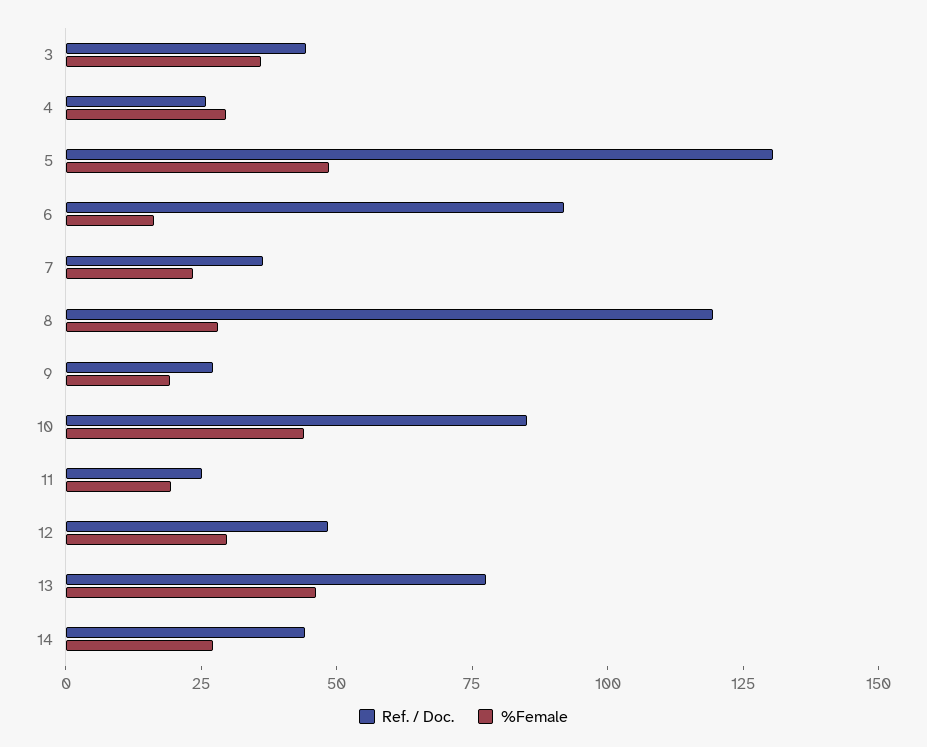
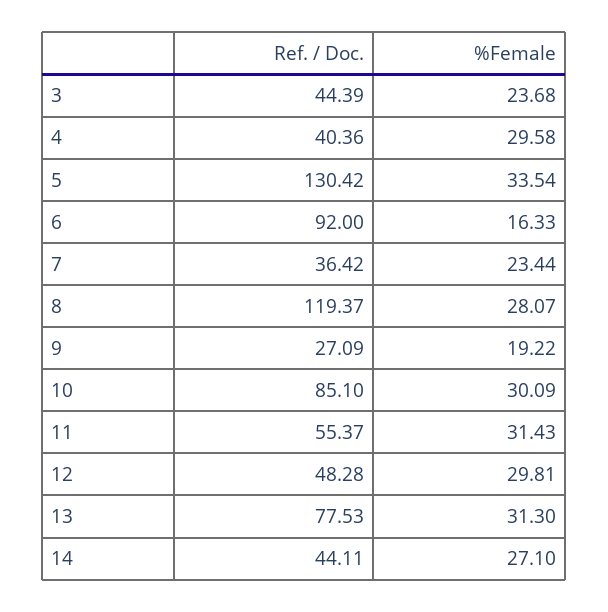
%Female, 3: 35 -> 23.68
Ref. / Doc., 4: 25 -> 40.36
%Female, 5: 50 -> 33.54
%Female, 10: 45 -> 30.09
Ref. / Doc., 11: 25 -> 55.37
%Female, 11: 20 -> 31.43
%Female, 13: 45 -> 31.3

